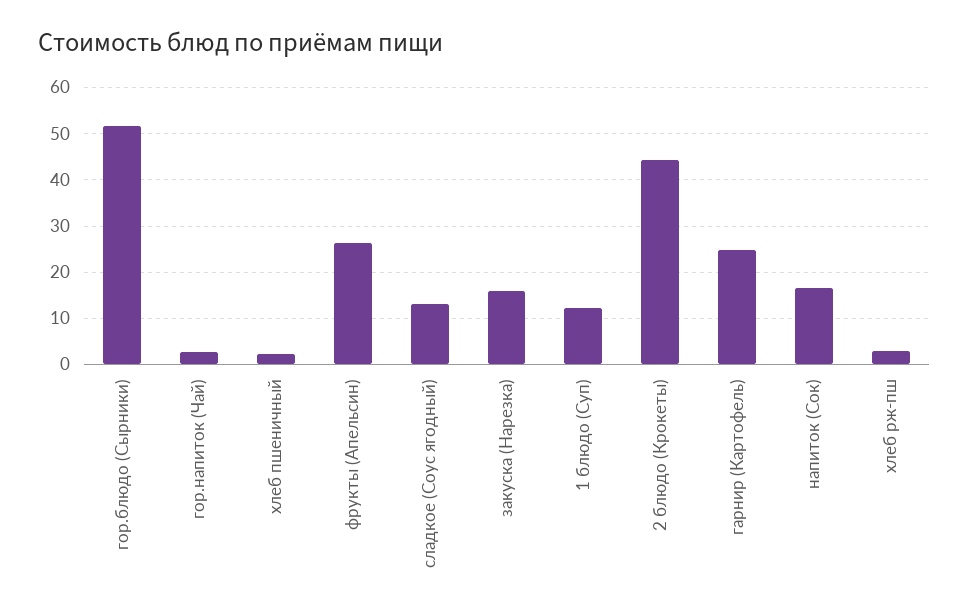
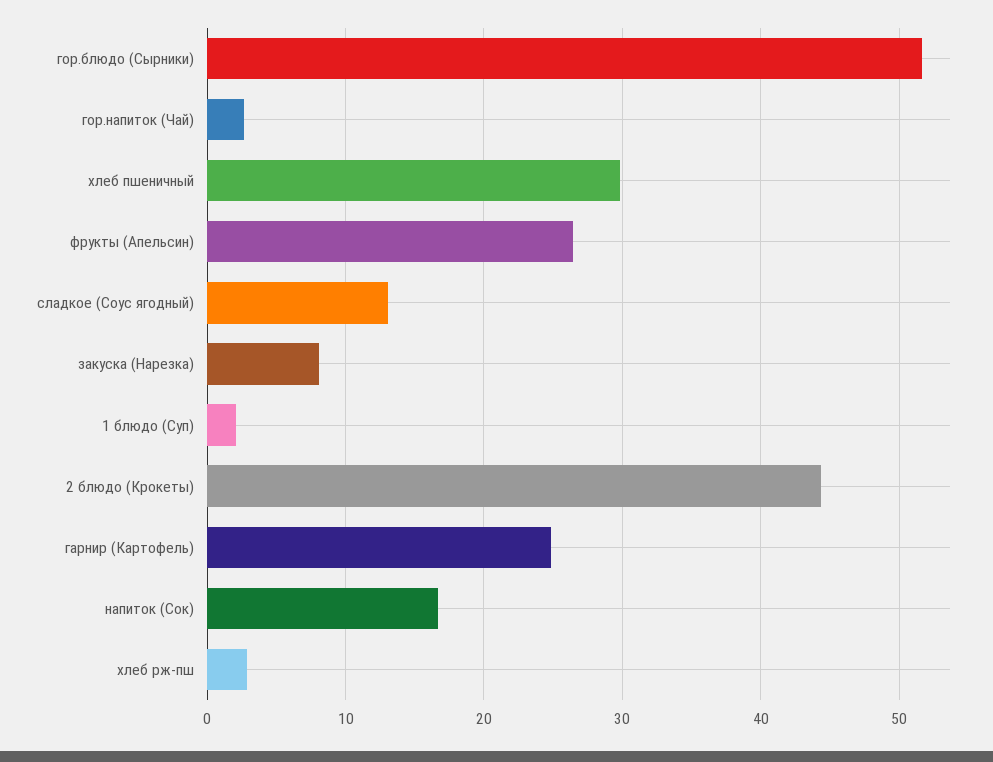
хлеб пшеничный: 2 -> 30
закуска (Нарезка): 16 -> 8
1 блюдо (Суп): 12 -> 2

